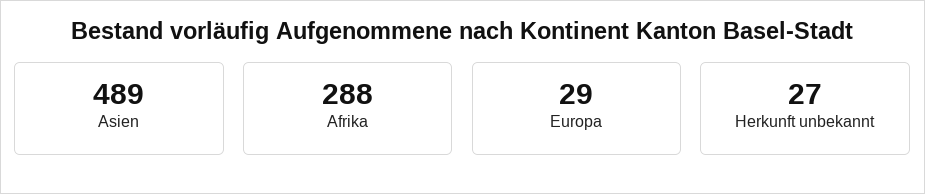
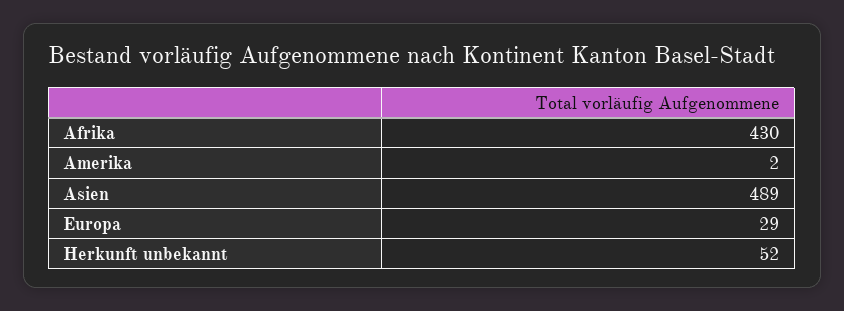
Afrika: 288 -> 430
Herkunft unbekannt: 27 -> 52
Amerika: none -> 2

